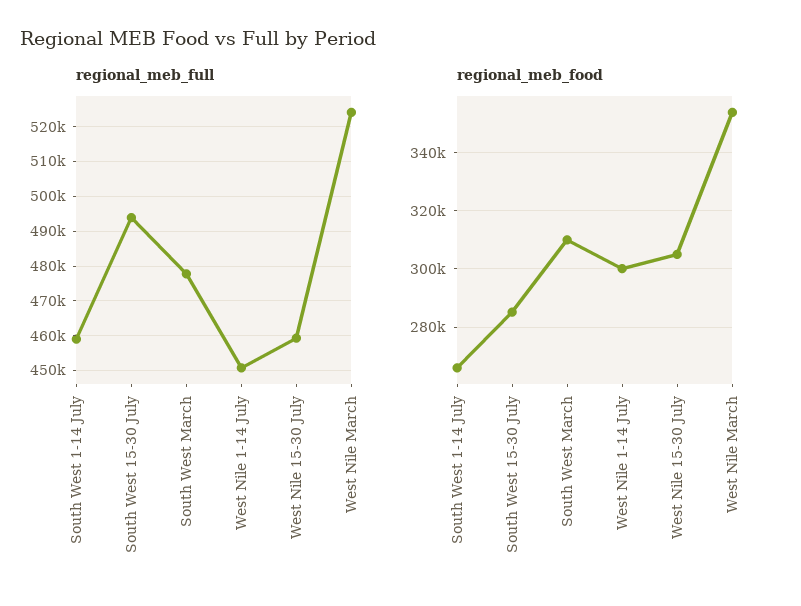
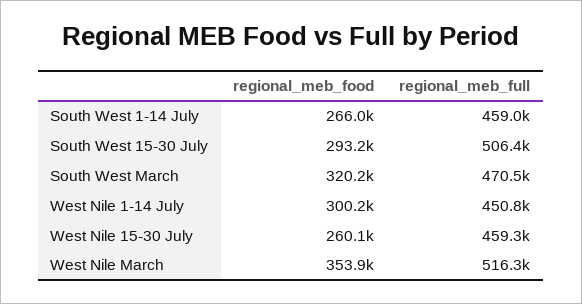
regional_meb_full, South West 15-30 July: 494000 -> 506400
regional_meb_full, South West March: 478000 -> 470500
regional_meb_full, West Nile March: 524000 -> 516300
regional_meb_food, South West 15-30 July: 285000 -> 293200
regional_meb_food, South West March: 310000 -> 320200
regional_meb_food, West Nile 15-30 July: 305000 -> 260100

